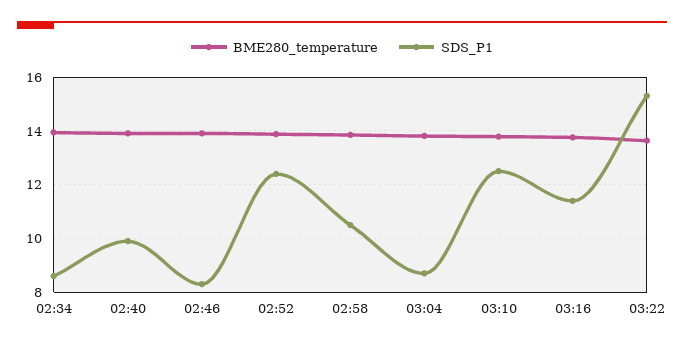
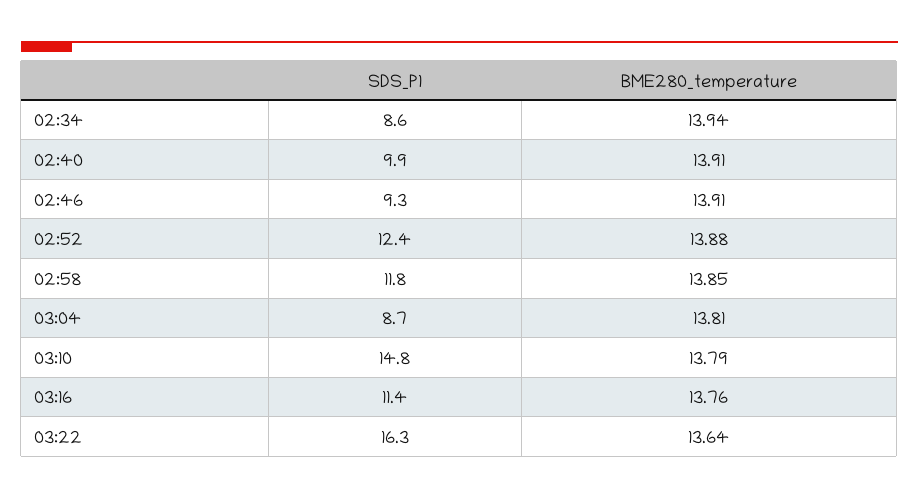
SDS_P1, 02:46: 8.25 -> 9.3
SDS_P1, 02:58: 10.5 -> 11.8
SDS_P1, 03:10: 12.5 -> 14.8
SDS_P1, 03:22: 15.25 -> 16.3

